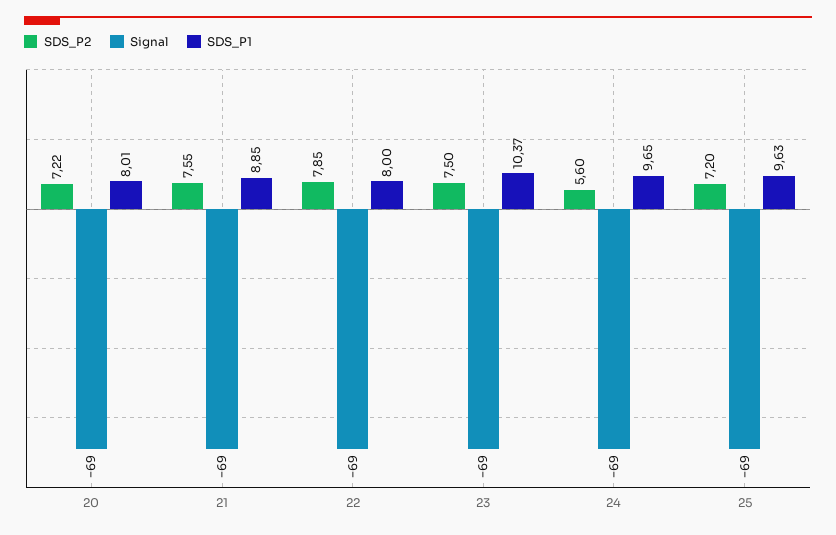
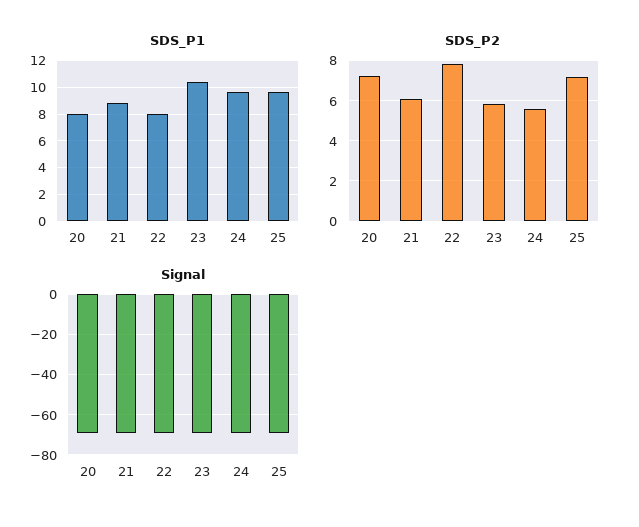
SDS_P2, 21: 7.55 -> 6
SDS_P2, 23: 7.5 -> 6

